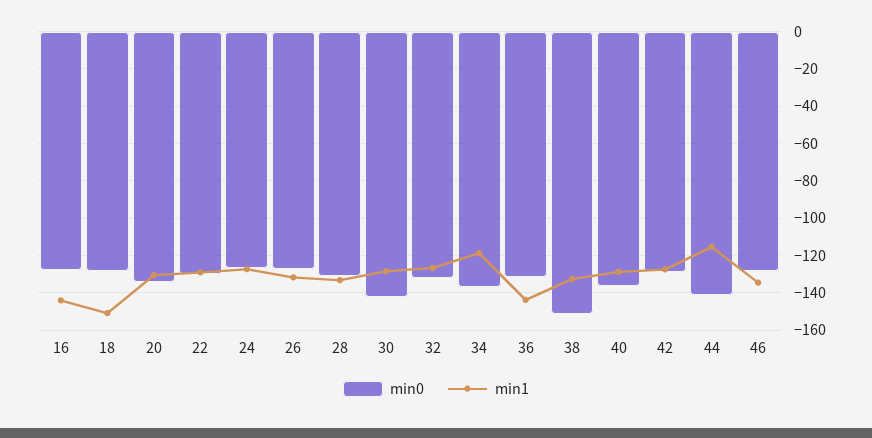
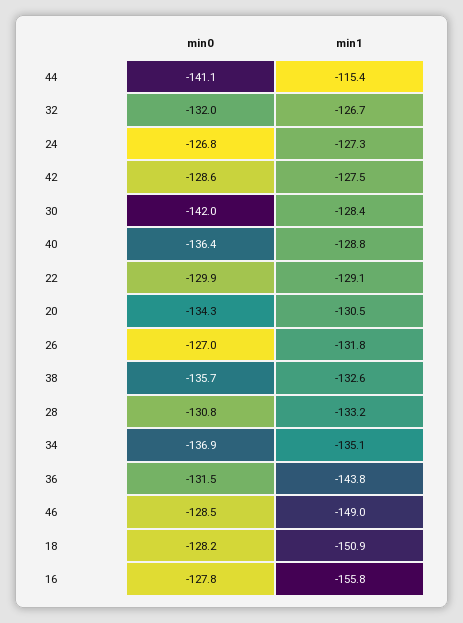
min1, 16: -145 -> -155.8
min1, 34: -120 -> -135.1
min0, 38: -150 -> -135.7
min1, 46: -135 -> -149

